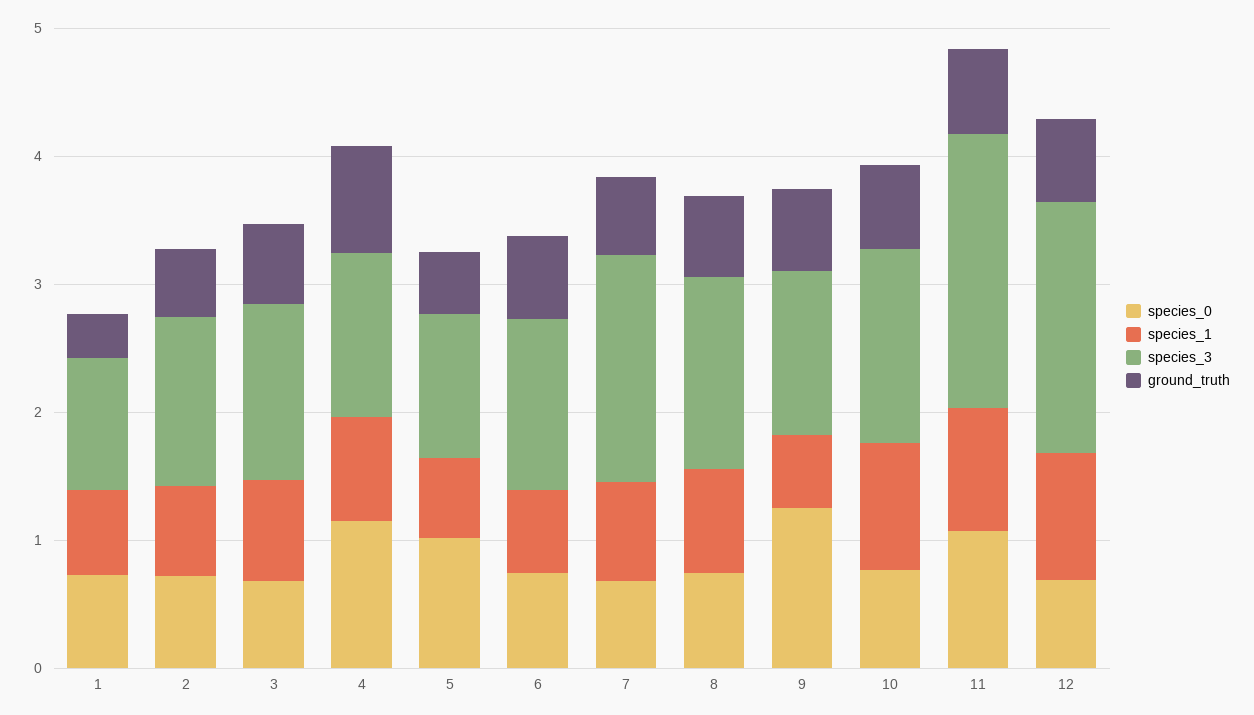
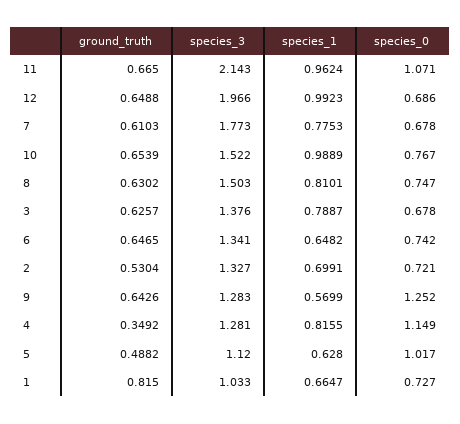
ground_truth, 1: 0.4 -> 0.815
ground_truth, 4: 0.8 -> 0.3492

